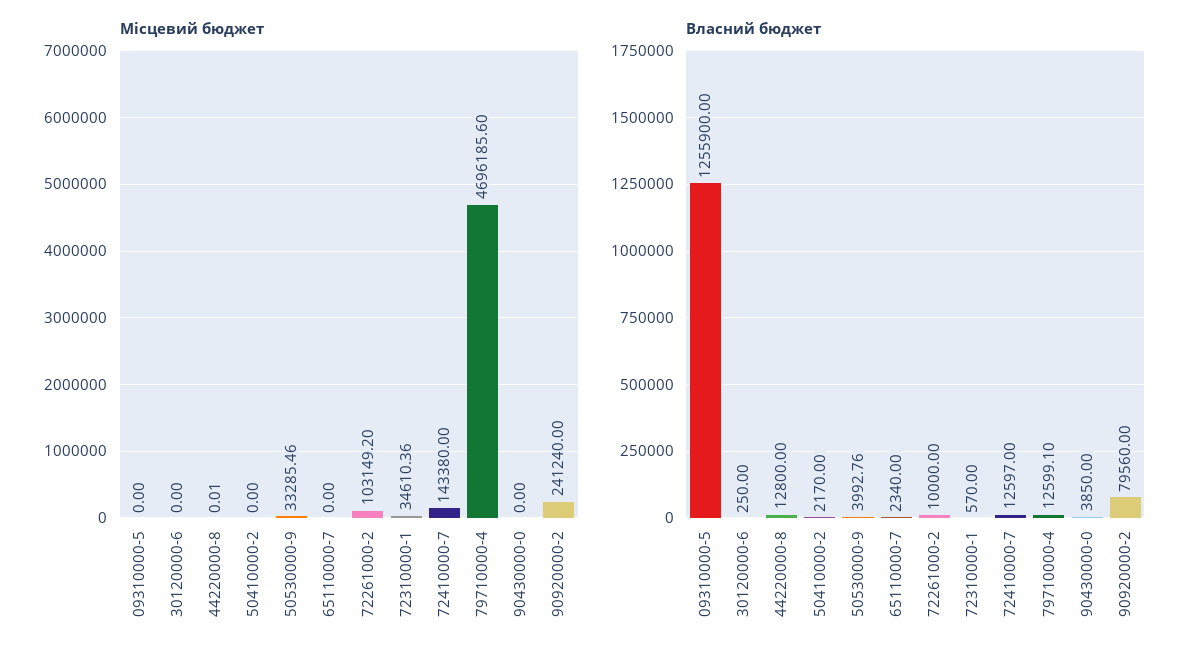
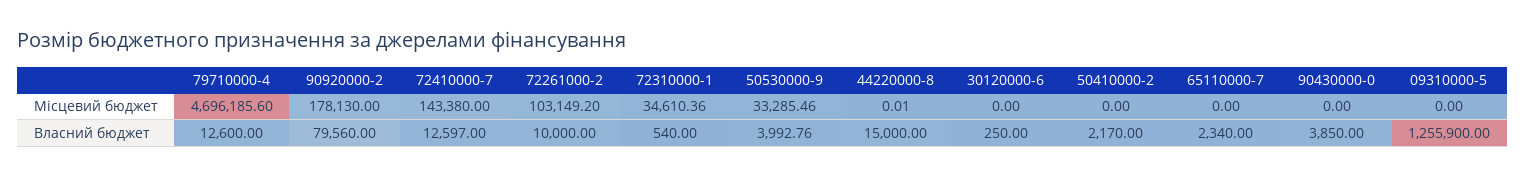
Місцевий бюджет, 90920000-2: 241240 -> 178130
Власний бюджет, 44220000-8: 12800 -> 15000
Власний бюджет, 72310000-1: 570 -> 540
Власний бюджет, 79710000-4: 12599.1 -> 12600

